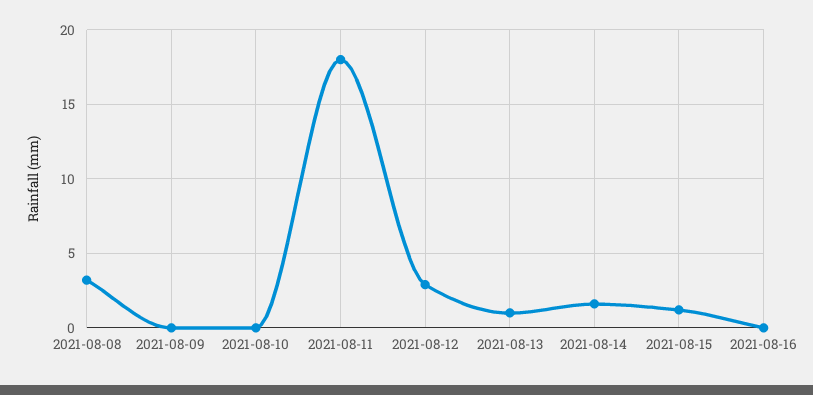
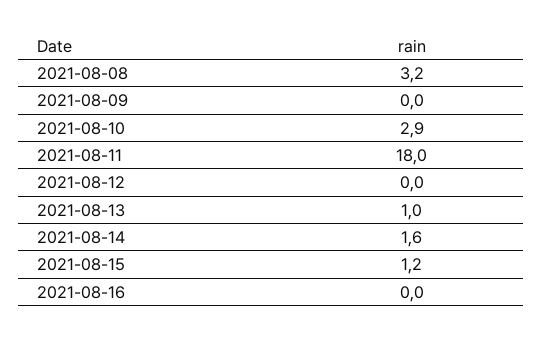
2021-08-10: 0 -> 2.9
2021-08-12: 3 -> 0

